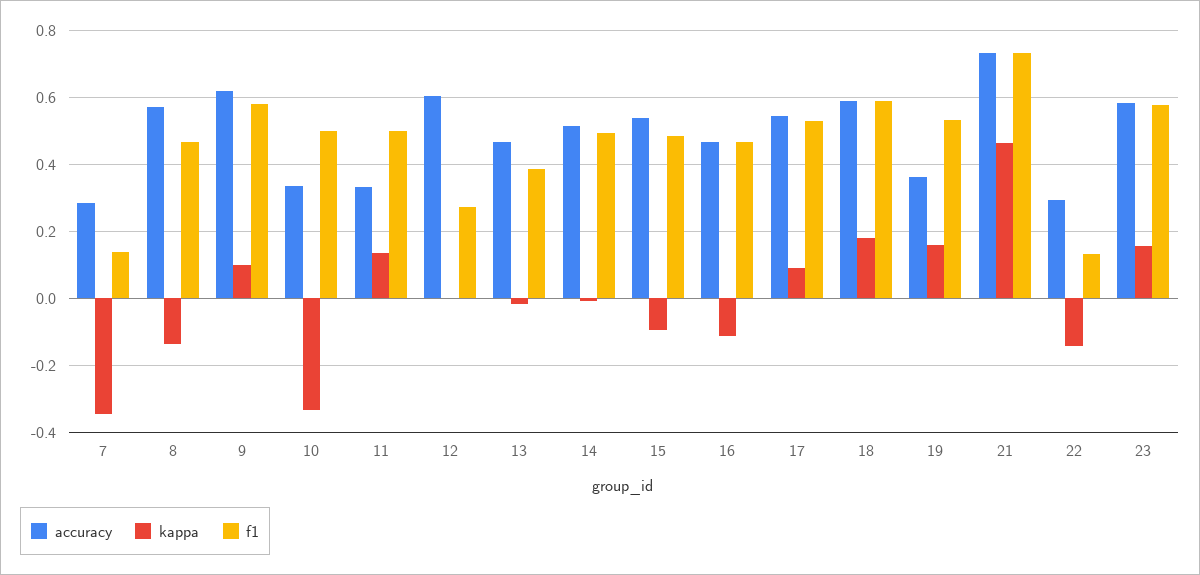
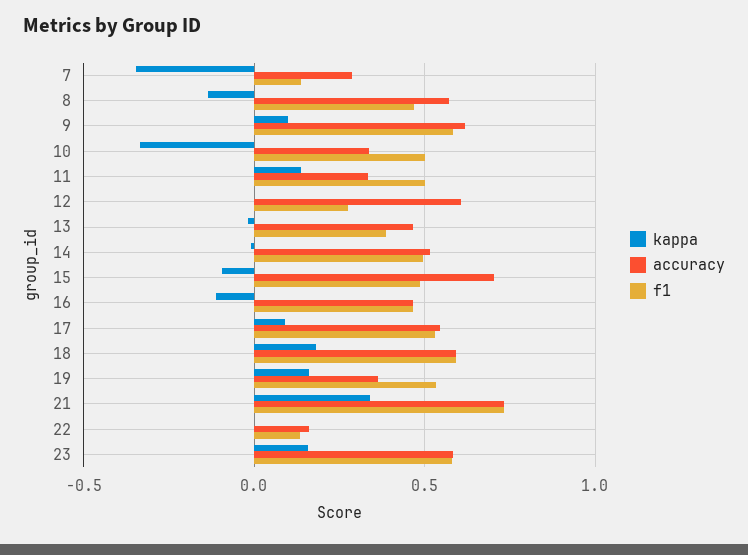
accuracy, 15: 0.54 -> 0.7
kappa, 21: 0.46 -> 0.35
accuracy, 22: 0.3 -> 0.15
kappa, 22: -0.14 -> 0

